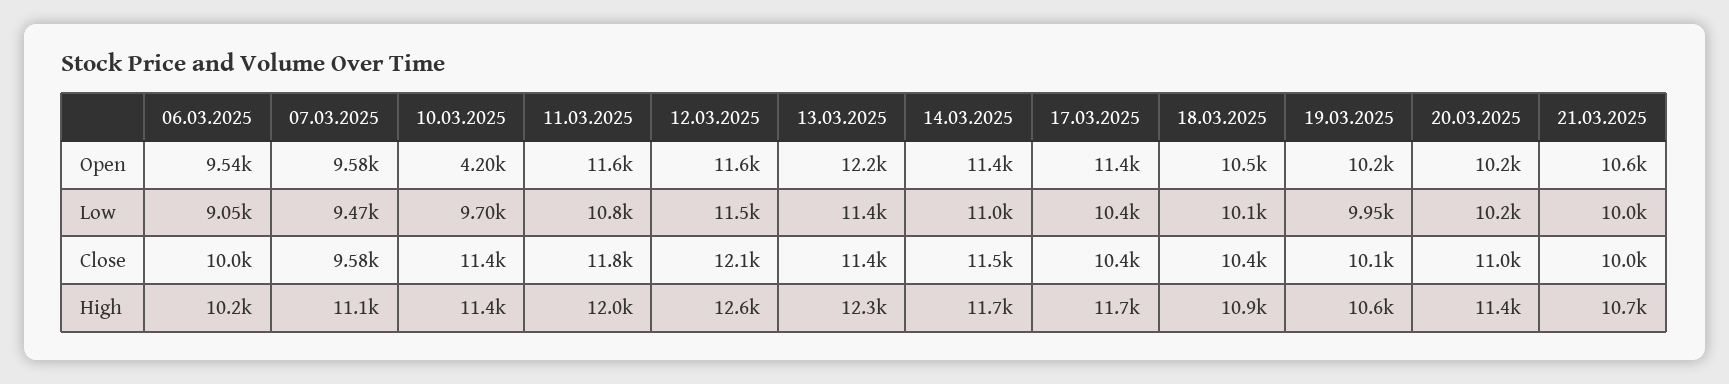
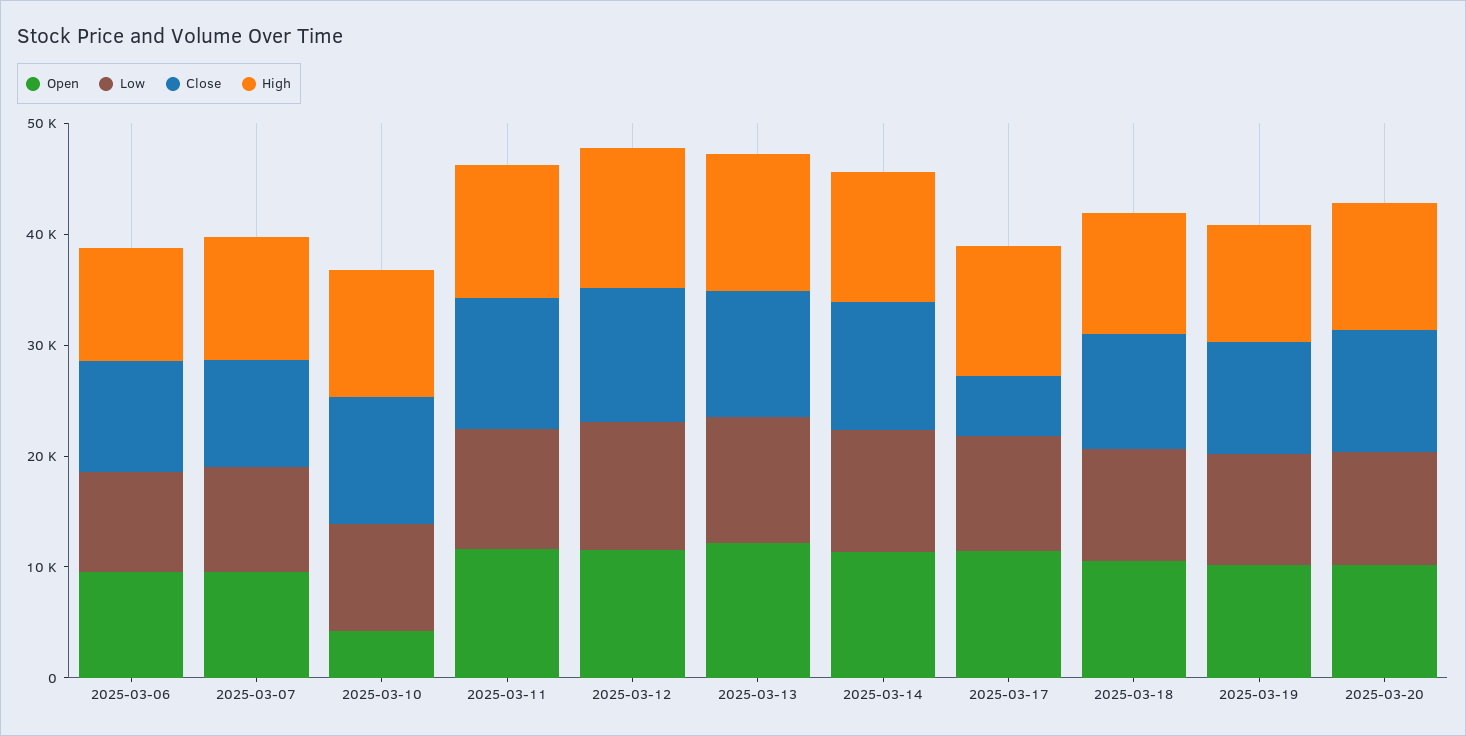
Open, 21.03.2025: 10600 -> none
Low, 21.03.2025: 10000 -> none
Close, 17.03.2025: 10400 -> 6000
Close, 21.03.2025: 10000 -> none
High, 21.03.2025: 10700 -> none

